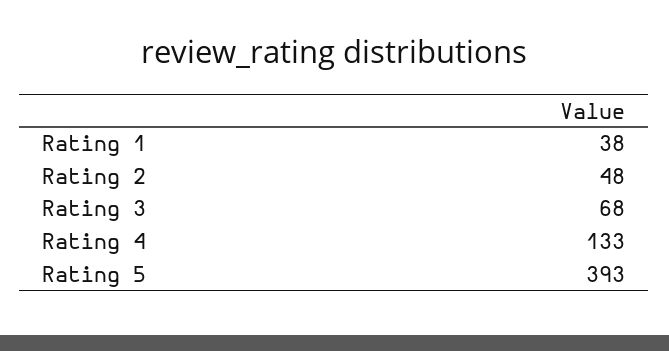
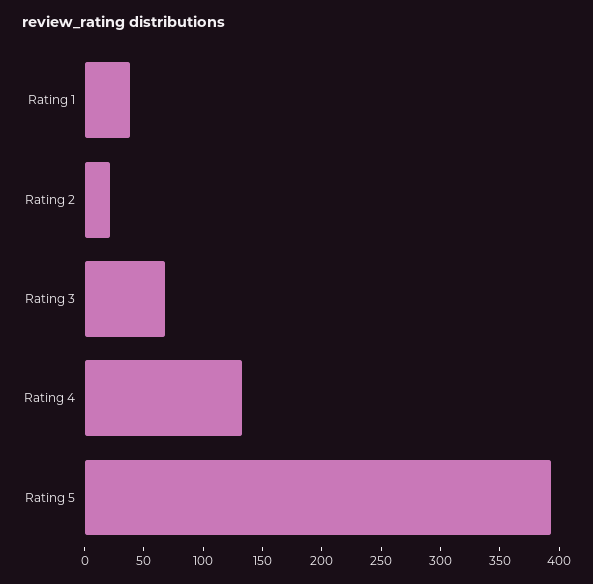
Rating 2: 48 -> 20

